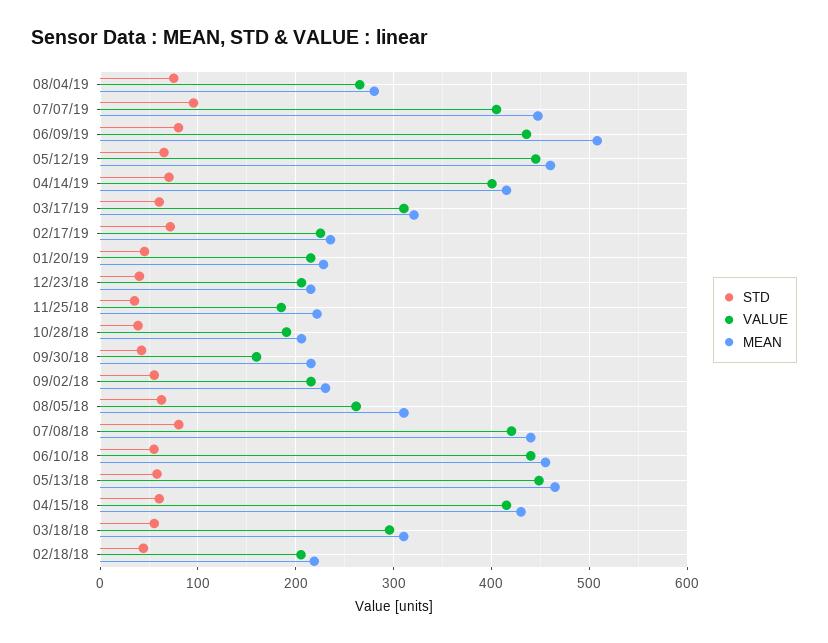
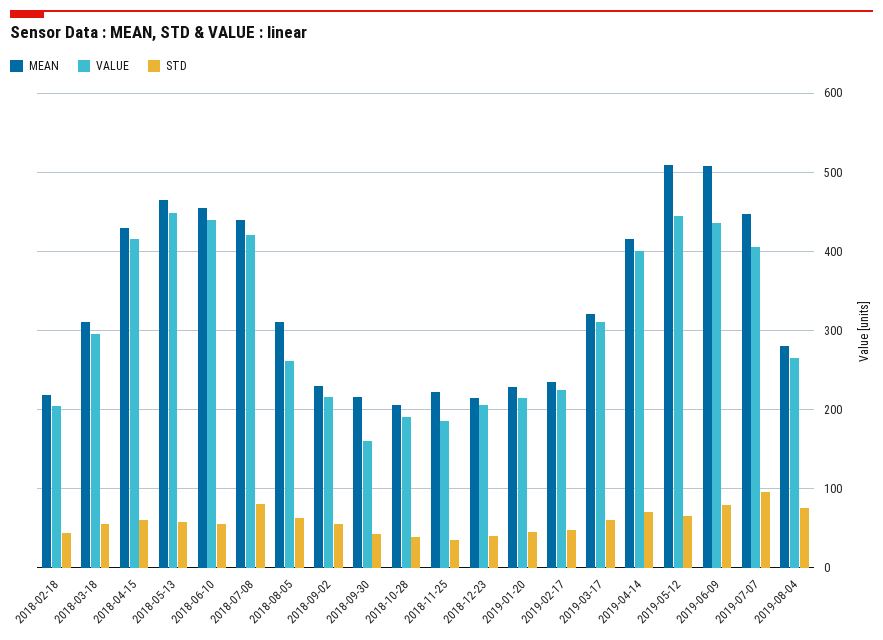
MEAN, 05/12/19: 460 -> 510
STD, 02/17/19: 70 -> 50

